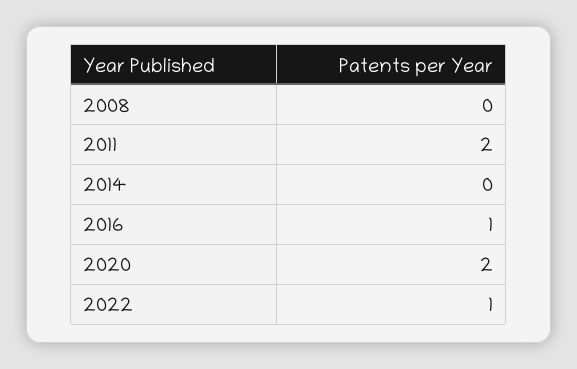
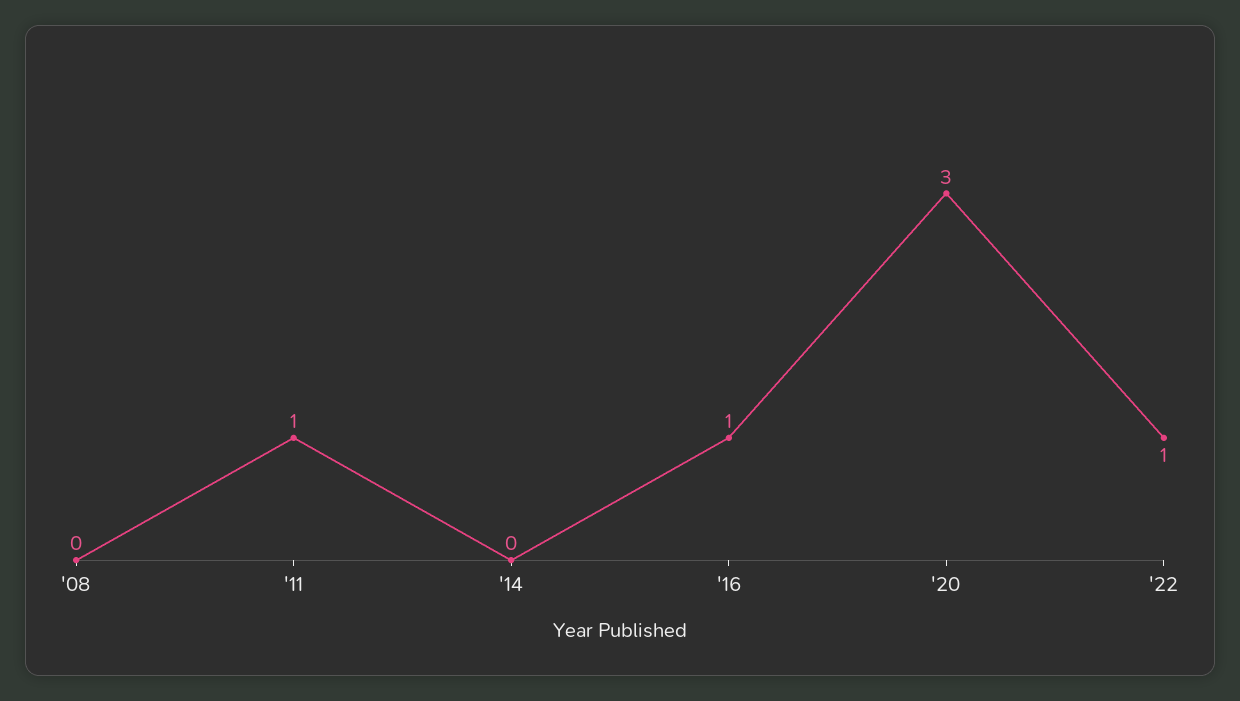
2011: 2 -> 1
2020: 2 -> 3

